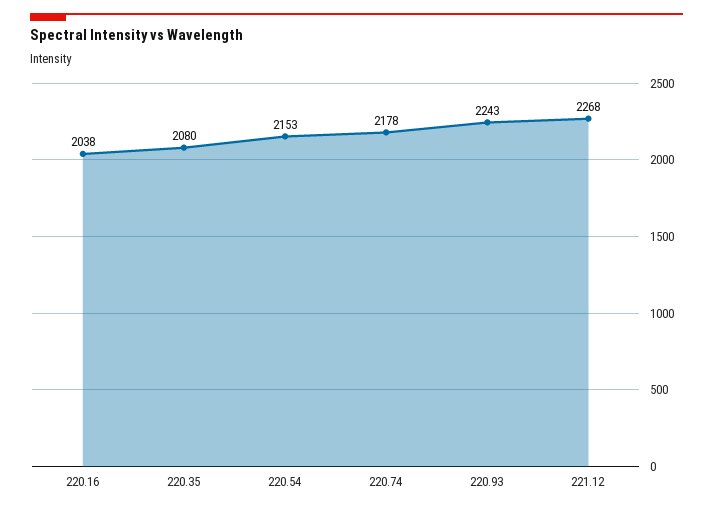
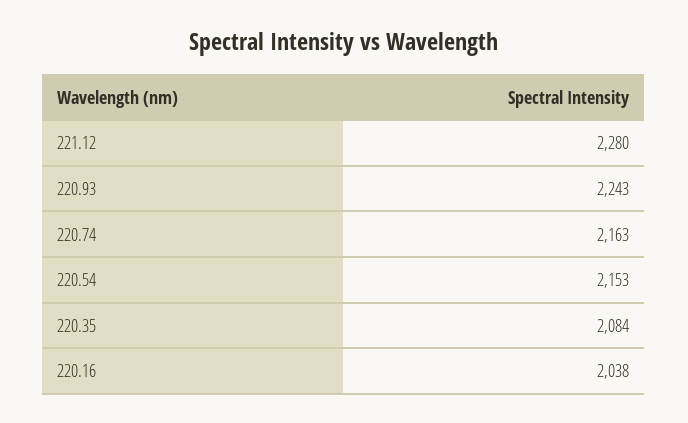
220.35: 2080 -> 2084
220.74: 2178 -> 2163
221.12: 2268 -> 2280

